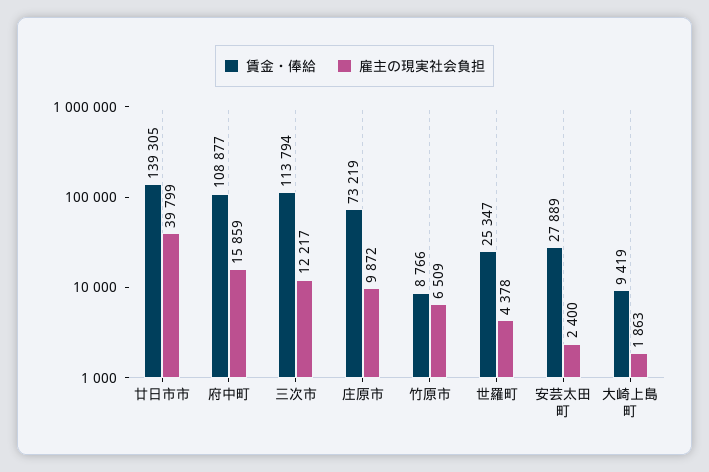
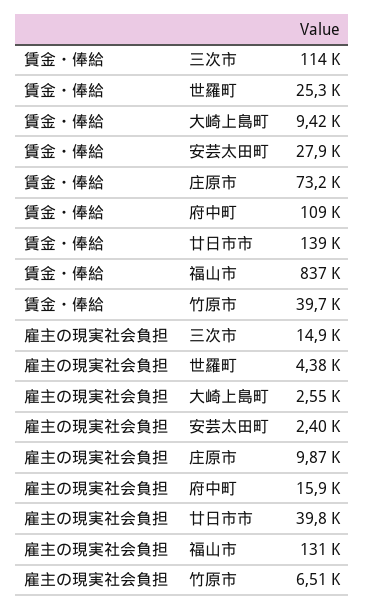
雇主の現実社会負担, 三次市: 12217 -> 14900
賃金・俸給, 竹原市: 8766 -> 39700
雇主の現実社会負担, 大崎上島町: 1863 -> 2550
賃金・俸給, 福山市: none -> 837000
雇主の現実社会負担, 福山市: none -> 131000

